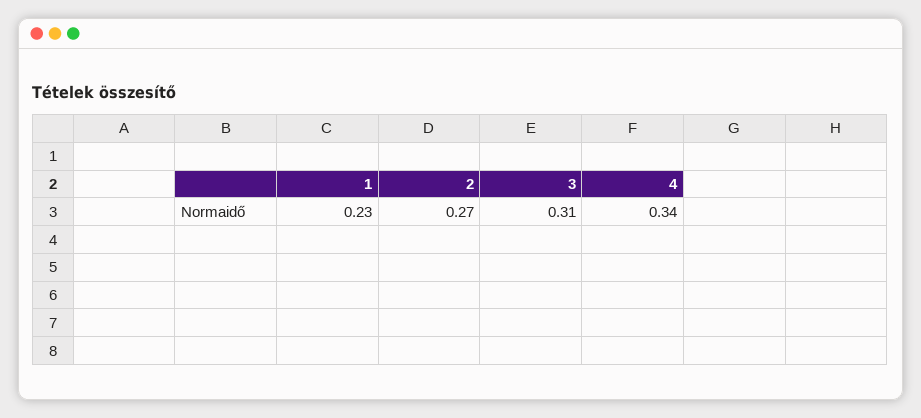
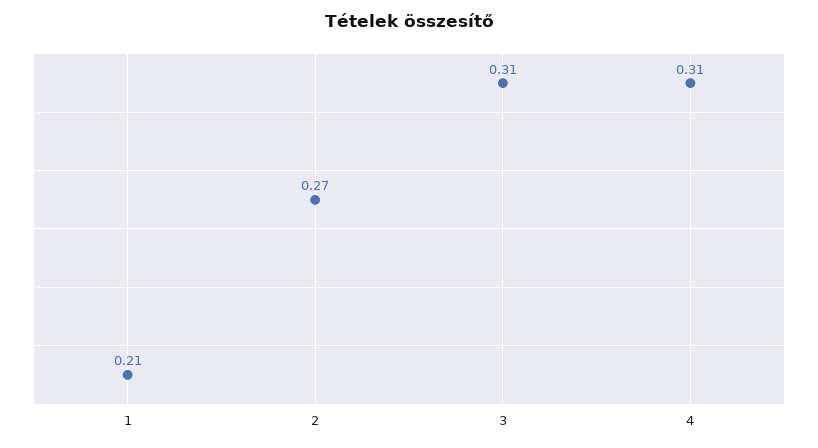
1: 0.23 -> 0.21
4: 0.34 -> 0.31

